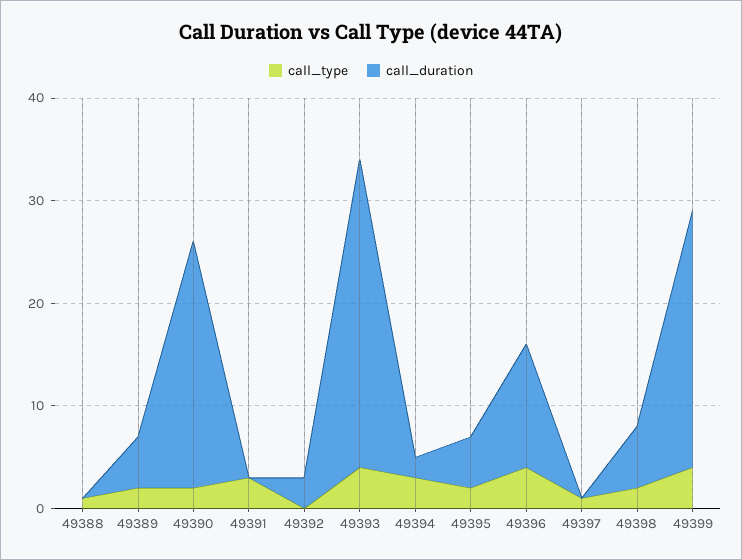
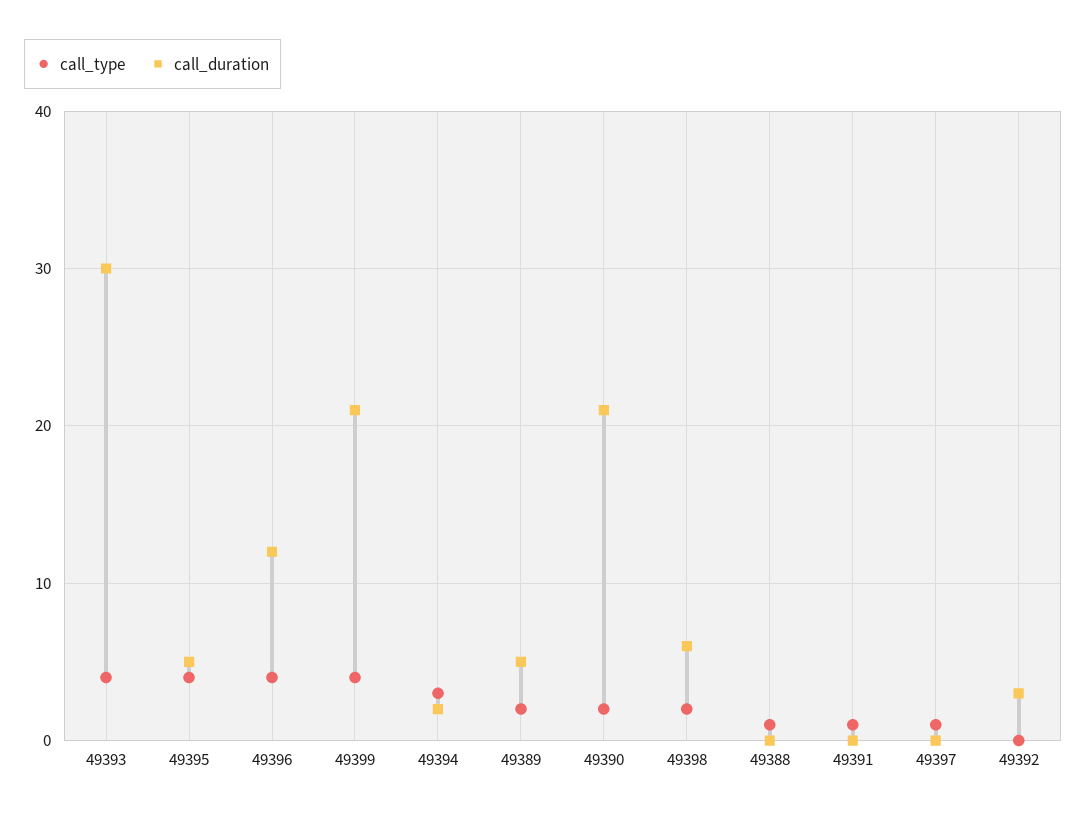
call_duration, 49390: 24 -> 21
call_type, 49391: 3 -> 1
call_type, 49395: 2 -> 4
call_duration, 49399: 25 -> 21

